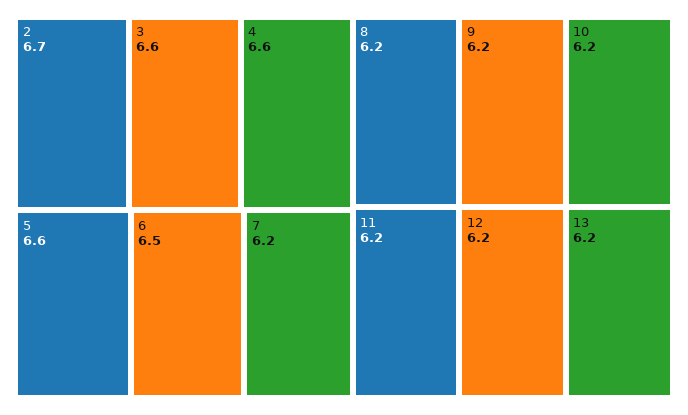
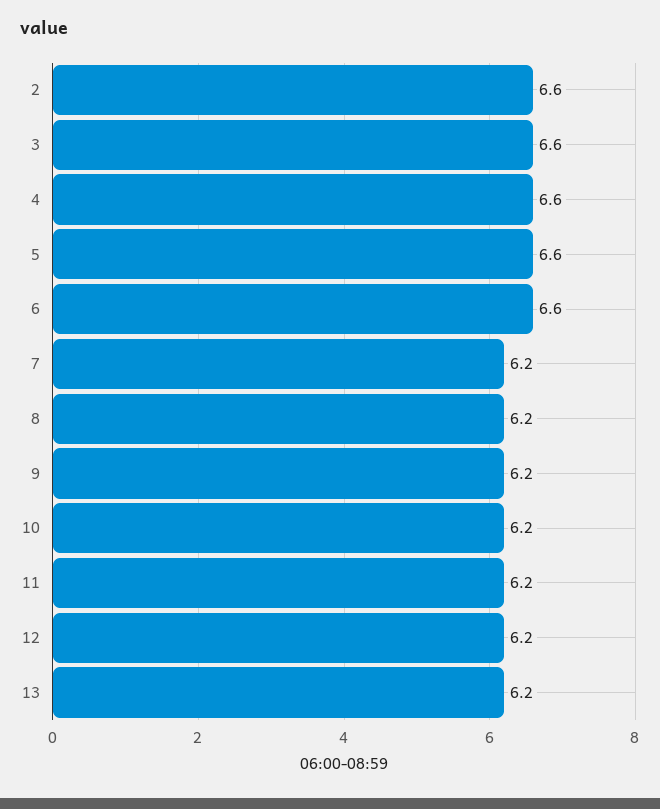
2: 6.7 -> 6.6
6: 6.5 -> 6.6

